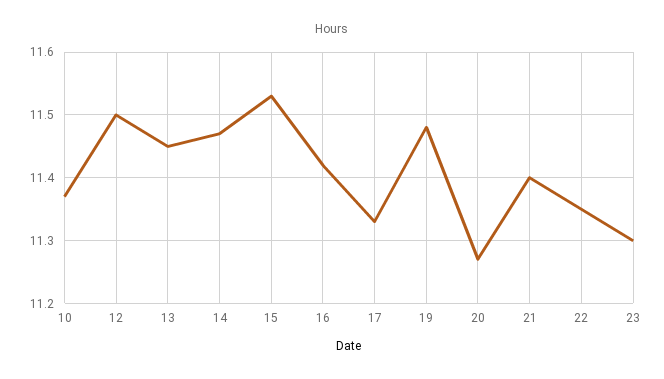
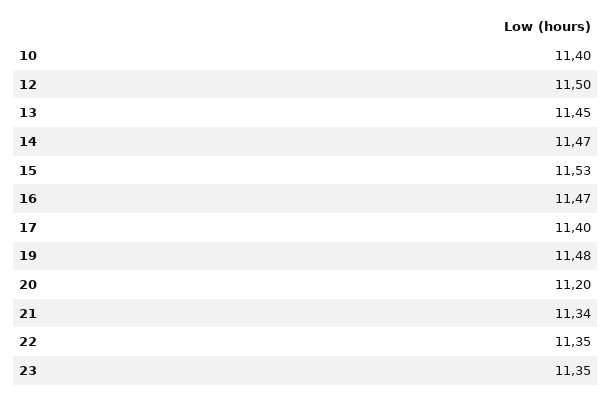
10: 11.37 -> 11.4
16: 11.42 -> 11.47
17: 11.33 -> 11.4
20: 11.27 -> 11.2
21: 11.4 -> 11.34
23: 11.3 -> 11.35

